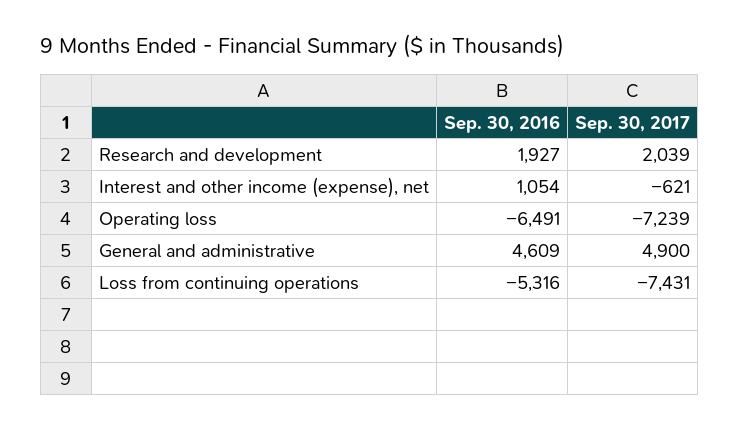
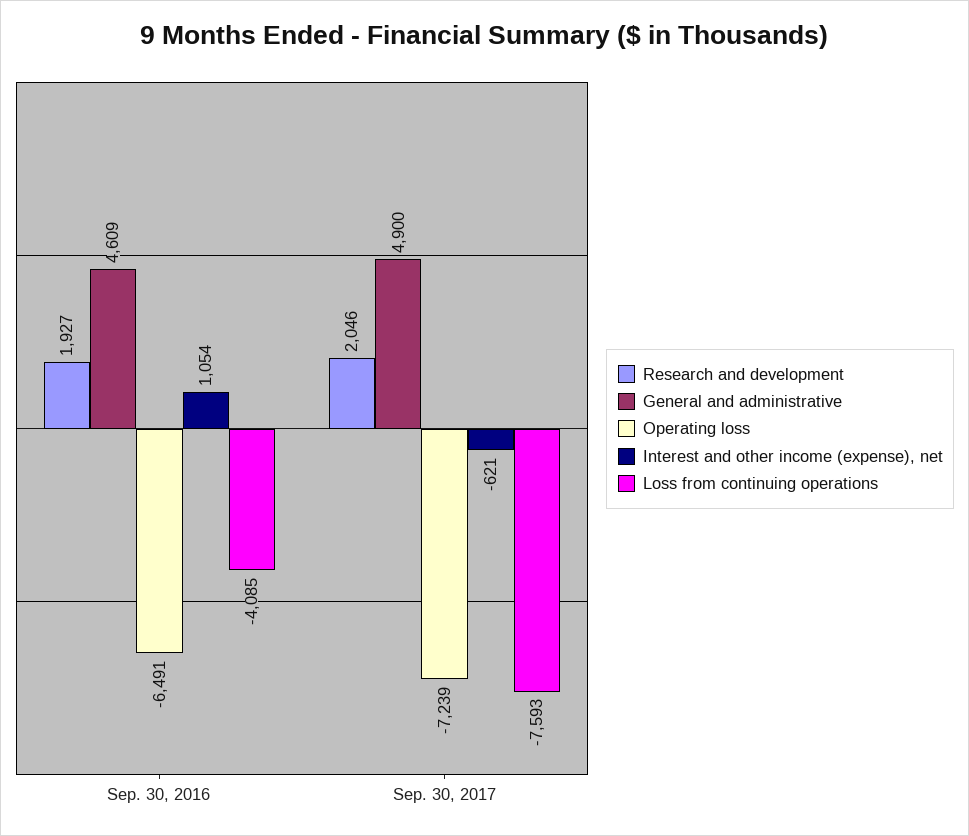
Research and development, Sep. 30, 2017: 2039 -> 2046
Loss from continuing operations, Sep. 30, 2016: -5316 -> -4085
Loss from continuing operations, Sep. 30, 2017: -7431 -> -7593

